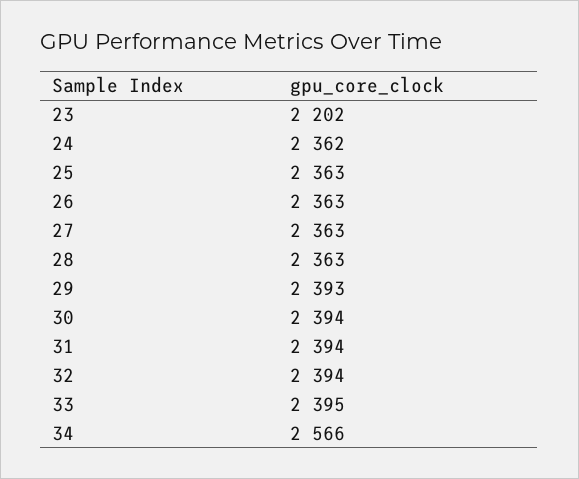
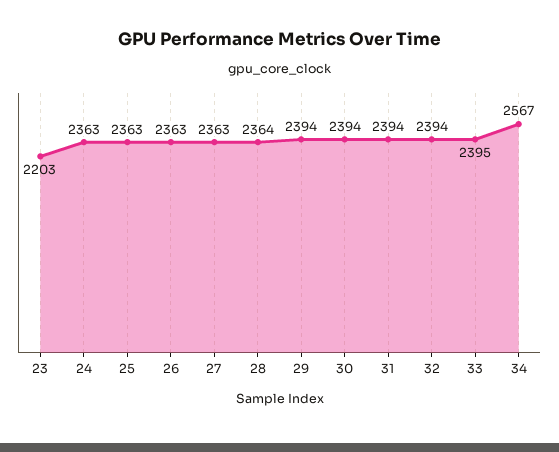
23: 2202 -> 2203
24: 2362 -> 2363
28: 2363 -> 2364
29: 2393 -> 2394
34: 2566 -> 2567

